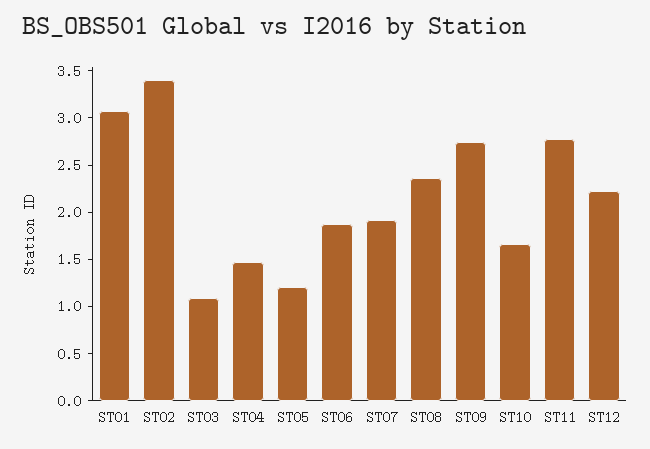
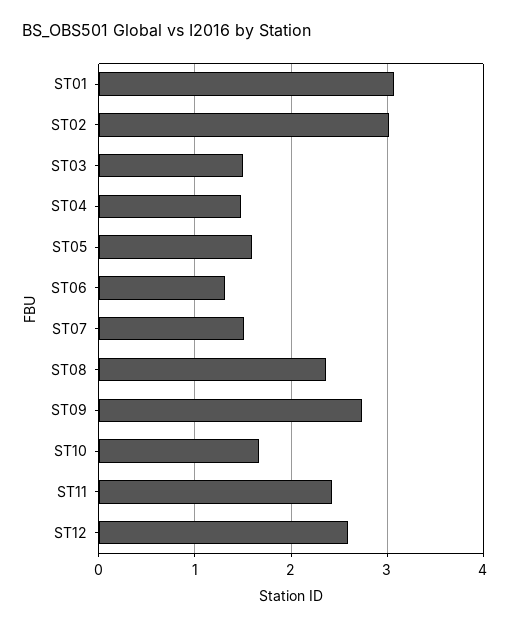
ST02: 3.4 -> 3
ST03: 1.1 -> 1.5
ST05: 1.2 -> 1.6
ST06: 1.9 -> 1.3
ST07: 1.9 -> 1.5
ST11: 2.8 -> 2.4
ST12: 2.2 -> 2.6

